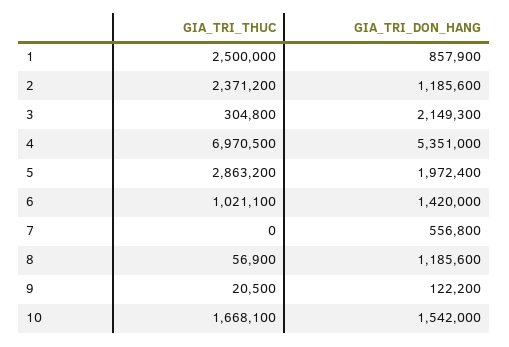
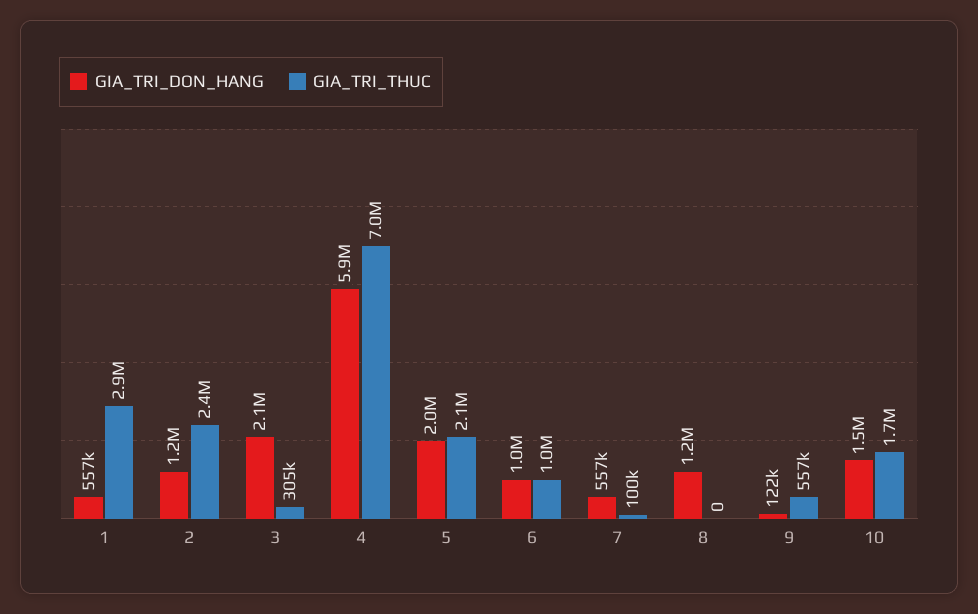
GIA_TRI_THUC, 1: 2500000 -> 2900000
GIA_TRI_DON_HANG, 1: 857900 -> 557000
GIA_TRI_DON_HANG, 4: 5351000 -> 5900000
GIA_TRI_THUC, 5: 2863200 -> 2100000
GIA_TRI_DON_HANG, 6: 1420000 -> 1000000
GIA_TRI_THUC, 7: 0 -> 100000
GIA_TRI_THUC, 8: 56900 -> 0
GIA_TRI_THUC, 9: 20500 -> 557000

